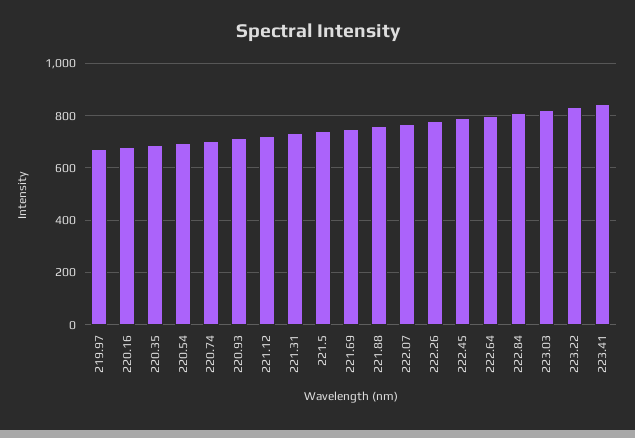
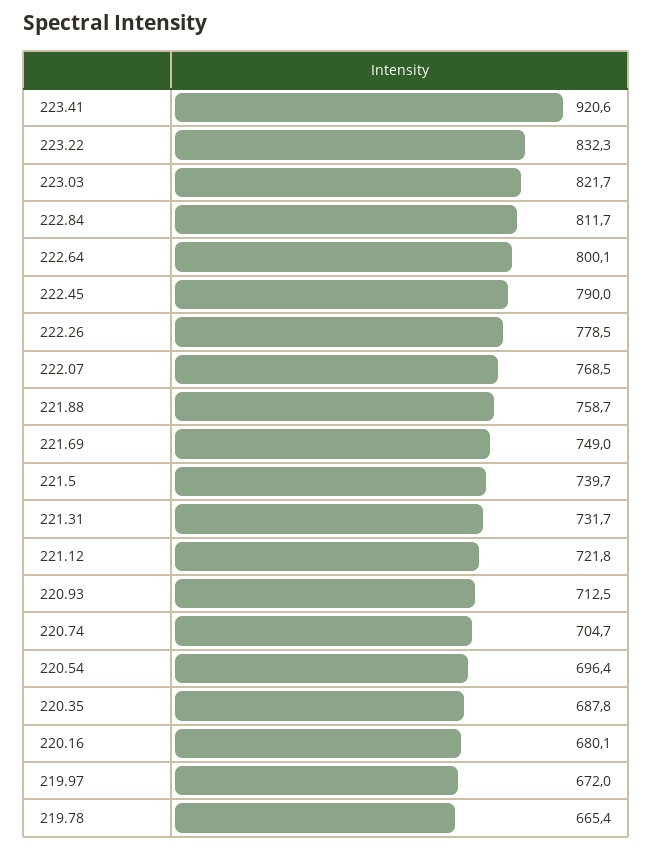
223.41: 850 -> 920.6
219.78: none -> 665.4

